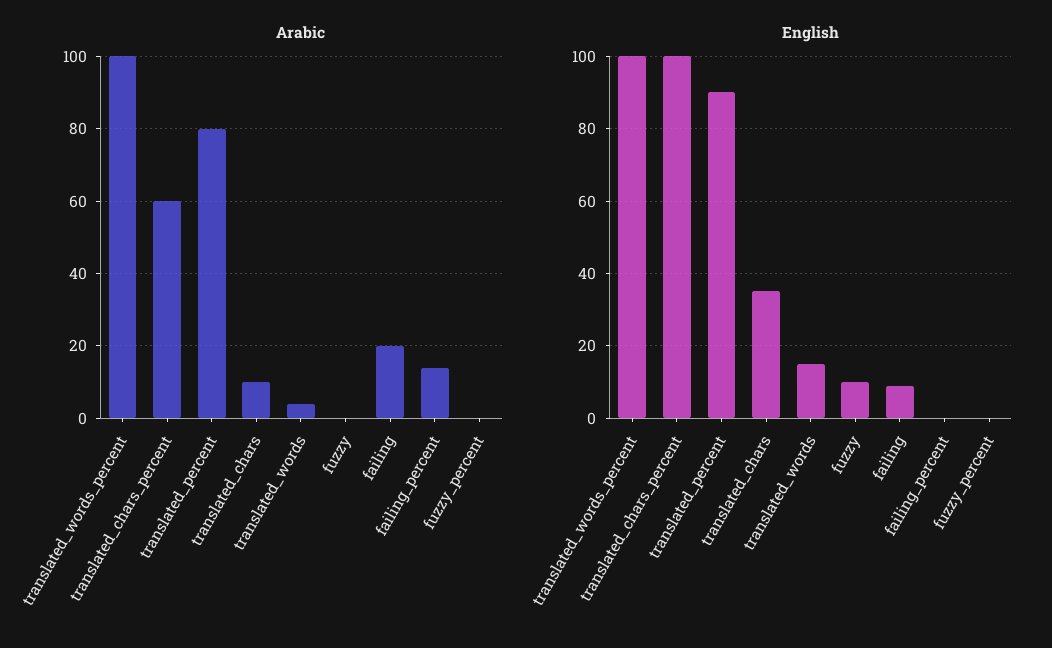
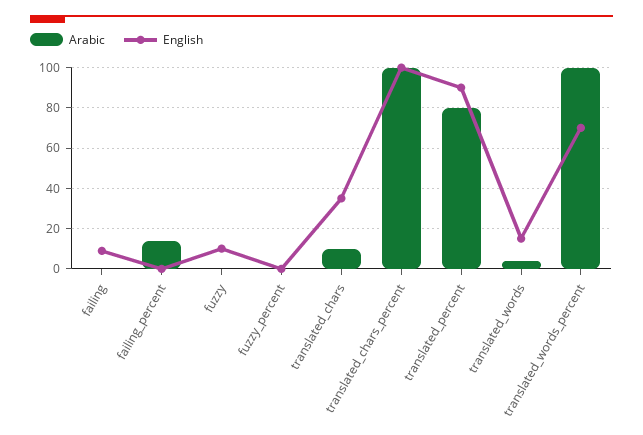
Arabic, translated_chars_percent: 60 -> 100
Arabic, failing: 20 -> 0
English, translated_words_percent: 100 -> 70

